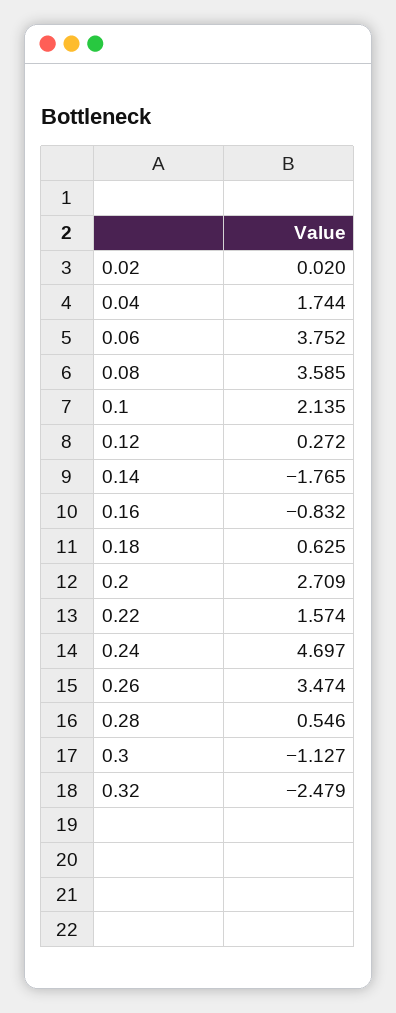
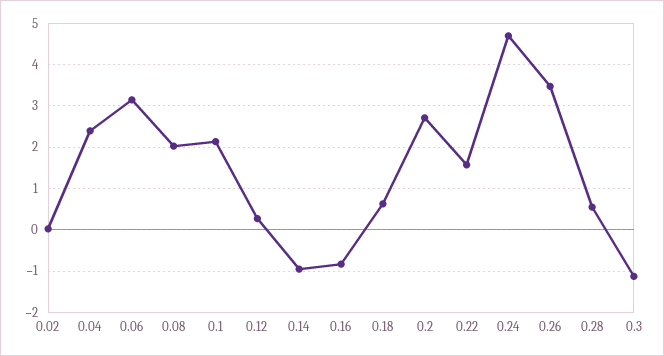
0.04: 1.744 -> 2.4
0.06: 3.752 -> 3.2
0.08: 3.585 -> 2
0.14: -1.765 -> -1
0.32: -2.479 -> none

